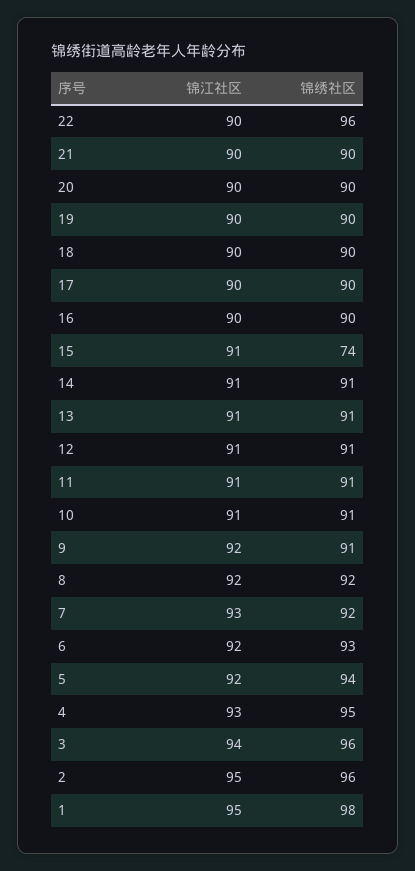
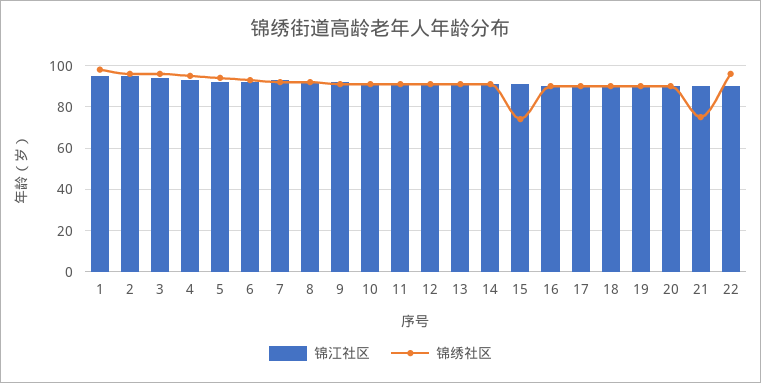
锦绣社区, 21: 90 -> 75

